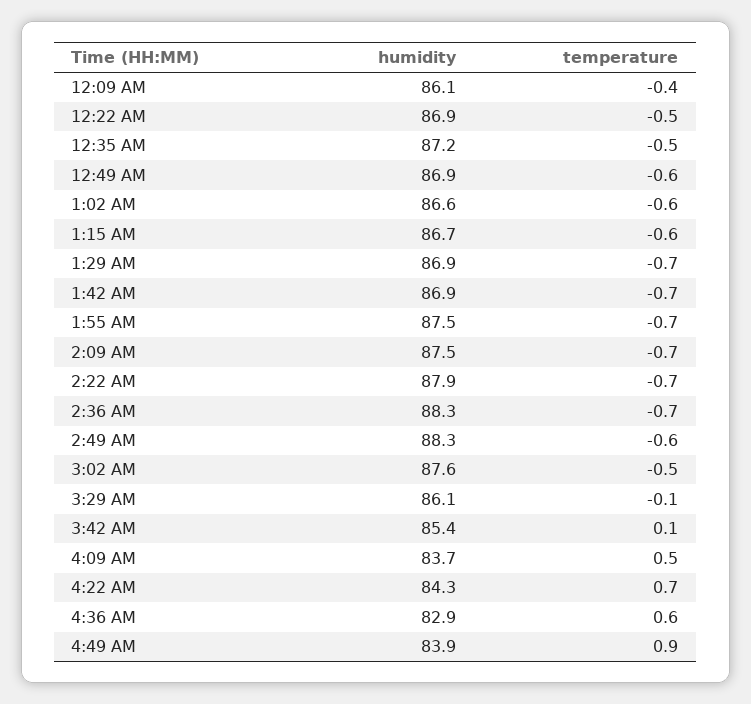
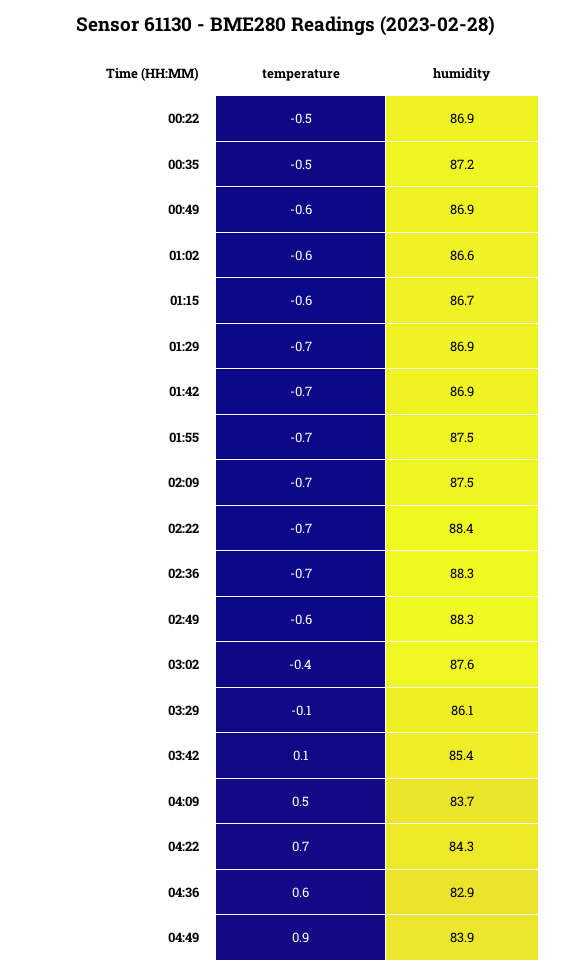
humidity, 12:09 AM: 86.1 -> none
temperature, 12:09 AM: -0.4 -> none
humidity, 2:22 AM: 87.9 -> 88.4
temperature, 3:02 AM: -0.5 -> -0.4

